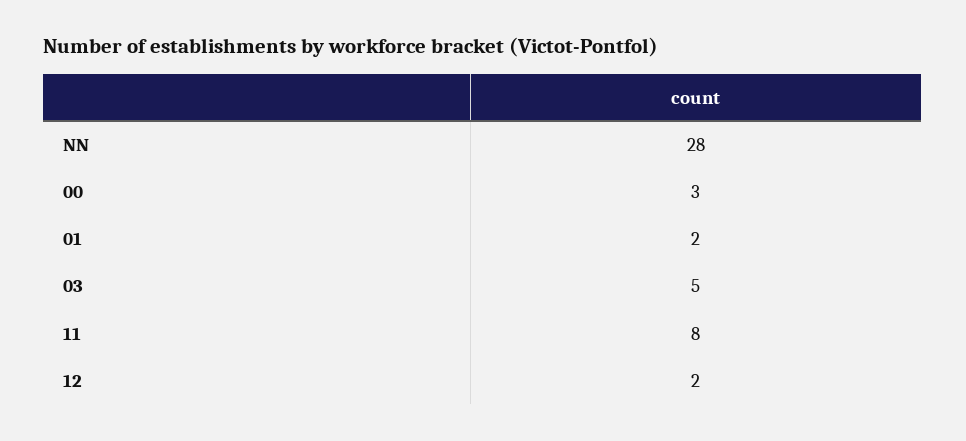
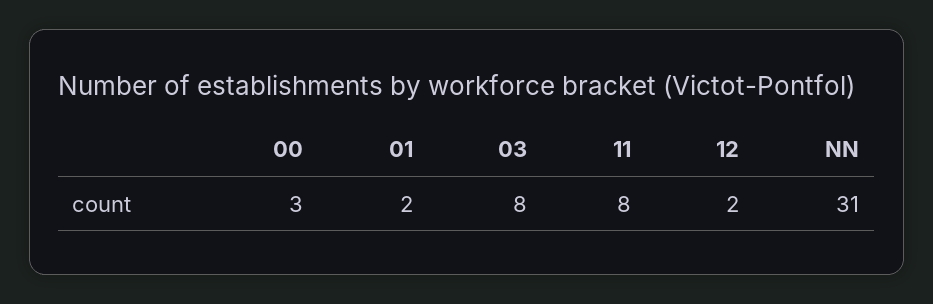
NN: 28 -> 31
03: 5 -> 8

